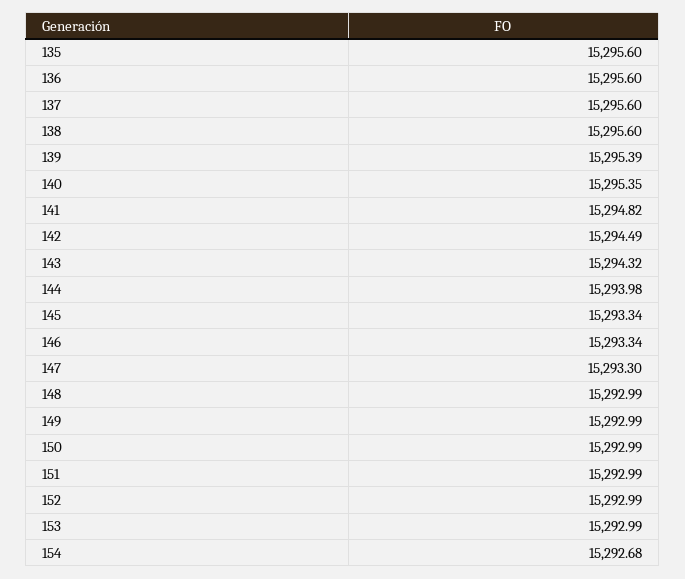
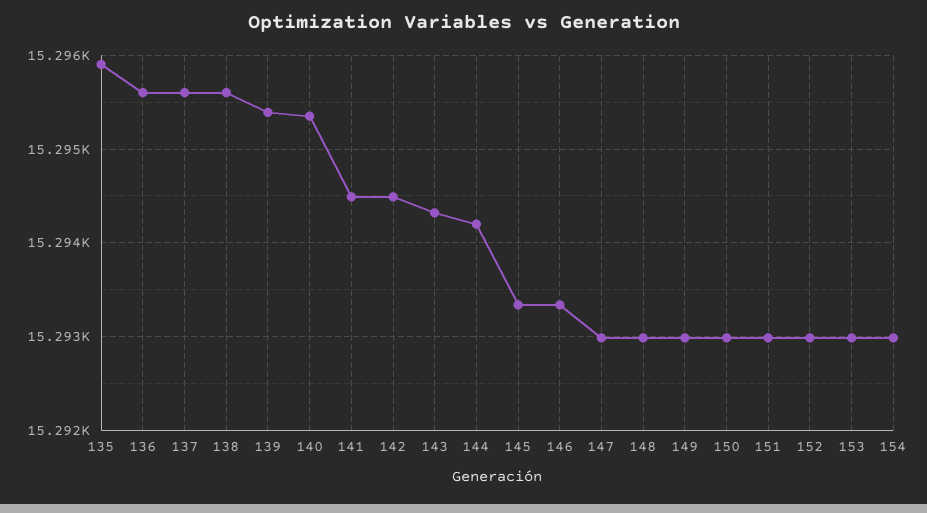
135: 15295.6 -> 15295.9
141: 15294.82 -> 15294.5
144: 15293.98 -> 15294.2
147: 15293.3 -> 15293
154: 15292.68 -> 15293

